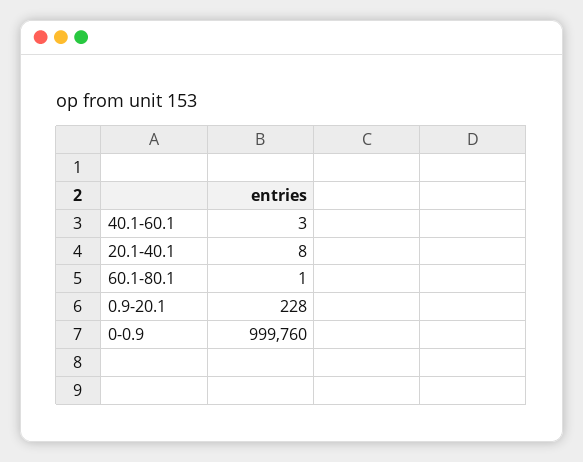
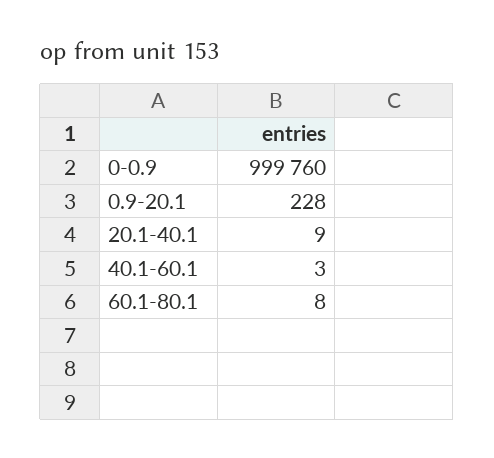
20.1-40.1: 8 -> 9
60.1-80.1: 1 -> 8

